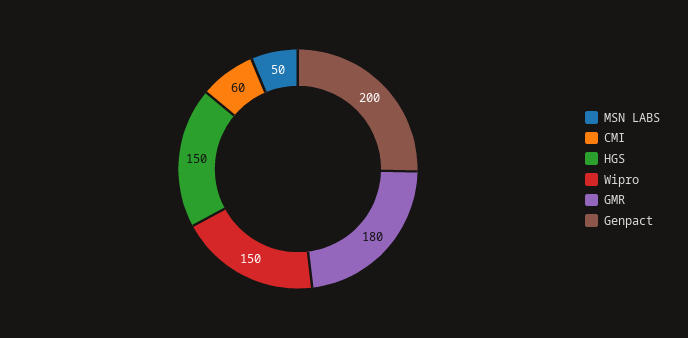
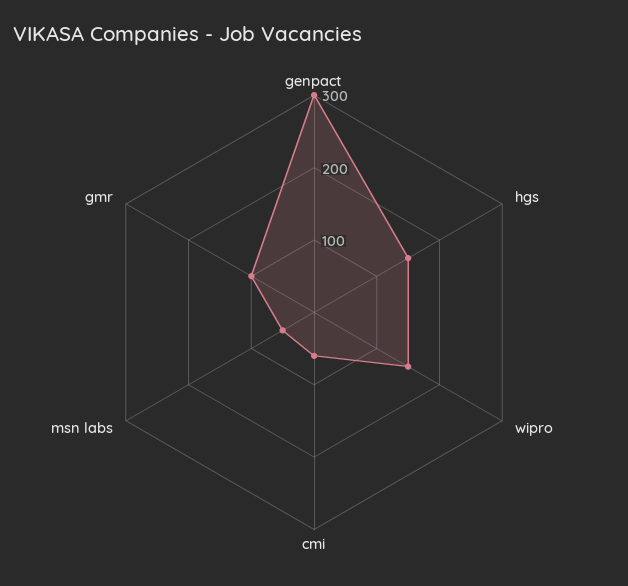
GMR: 180 -> 100
Genpact: 200 -> 300

